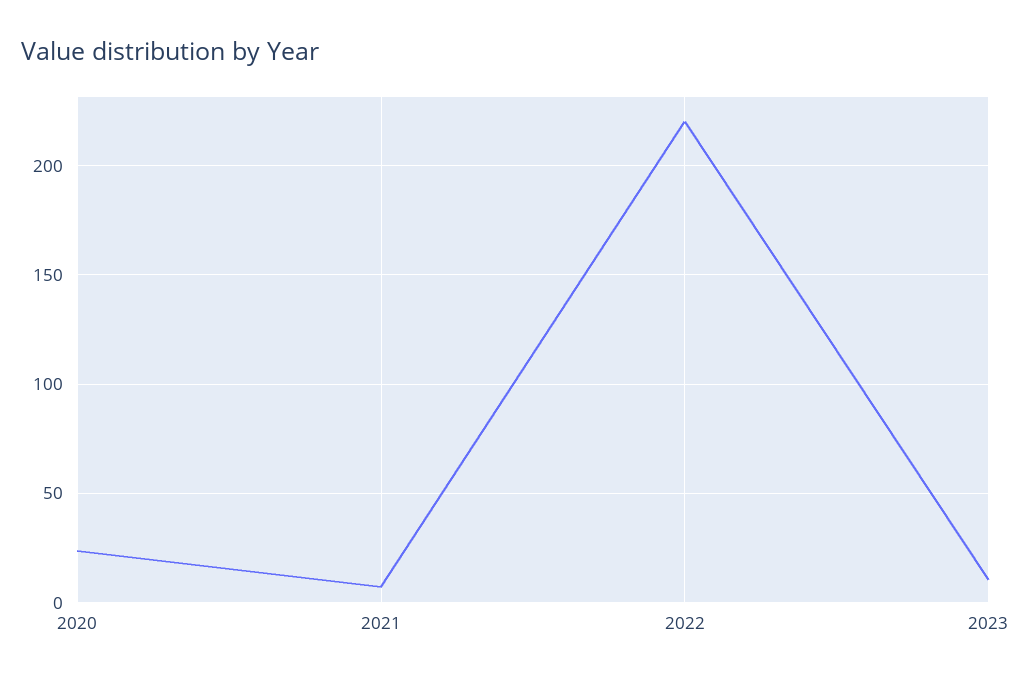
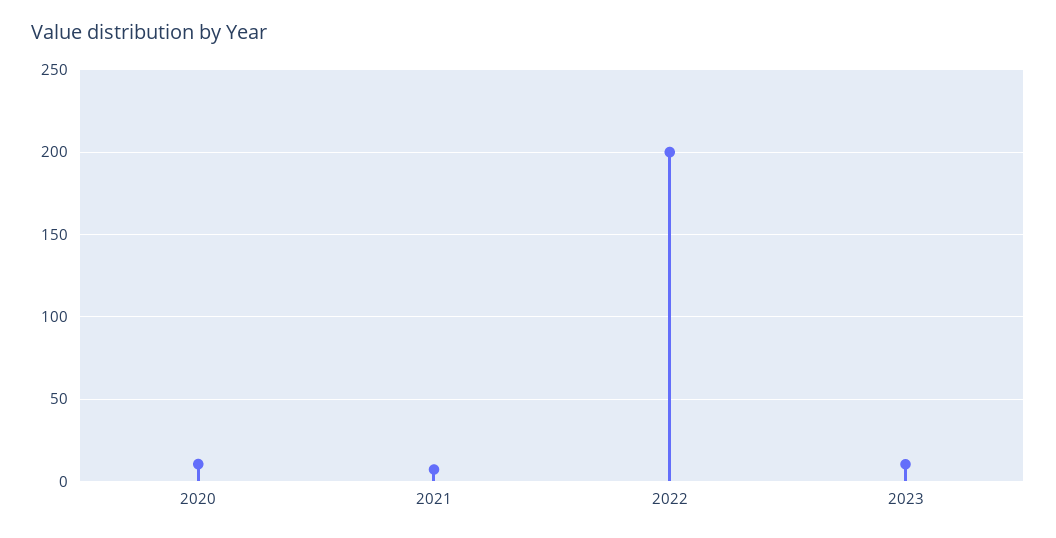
2020: 25 -> 10
2022: 220 -> 200

